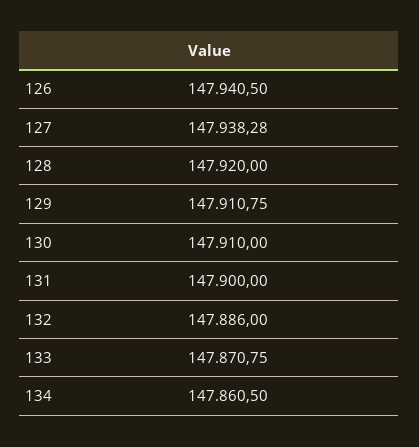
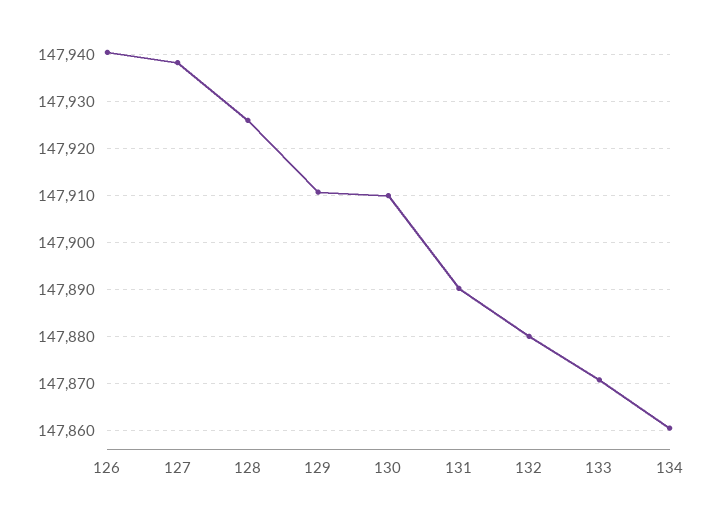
128: 147920 -> 147926
131: 147900 -> 147890
132: 147886 -> 147880

